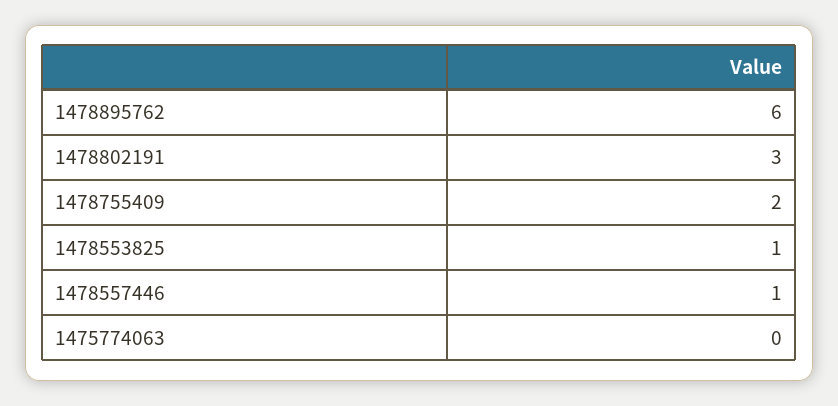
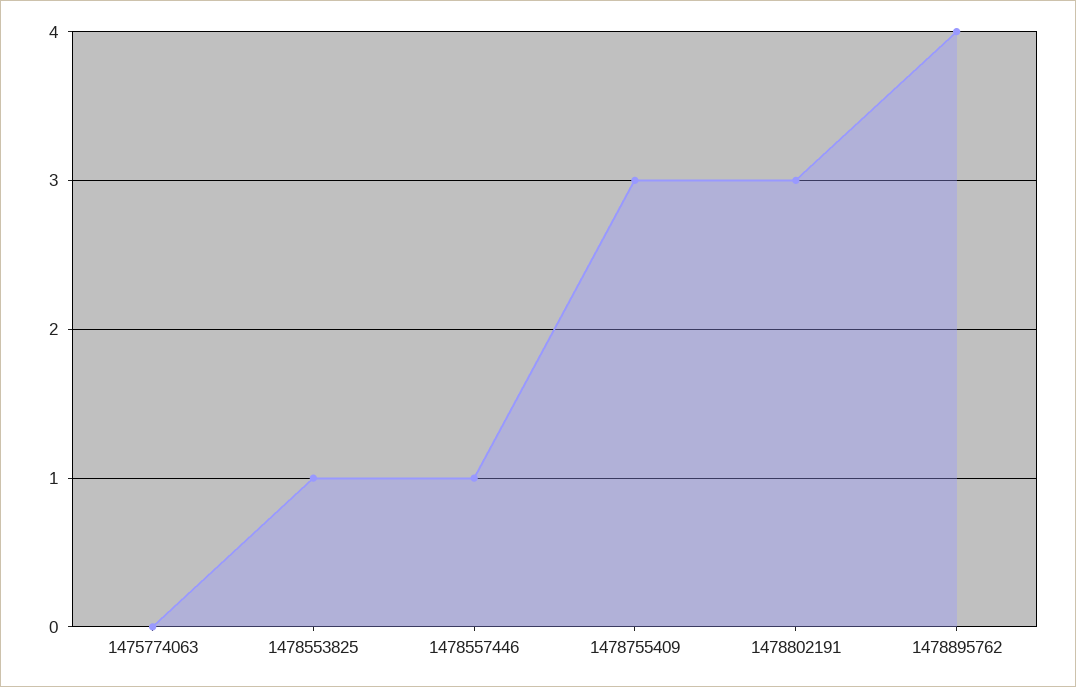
1478895762: 6 -> 4
1478755409: 2 -> 3

